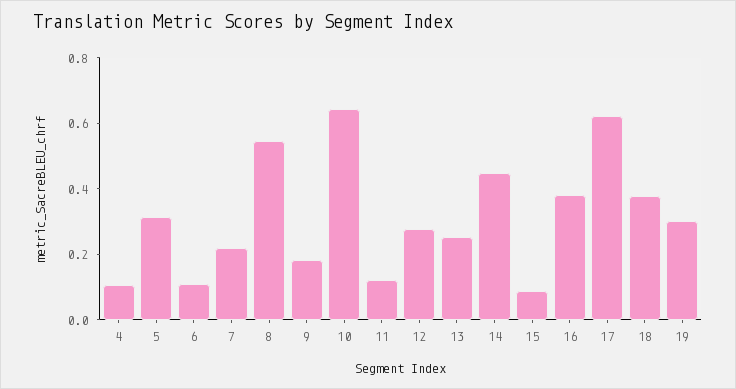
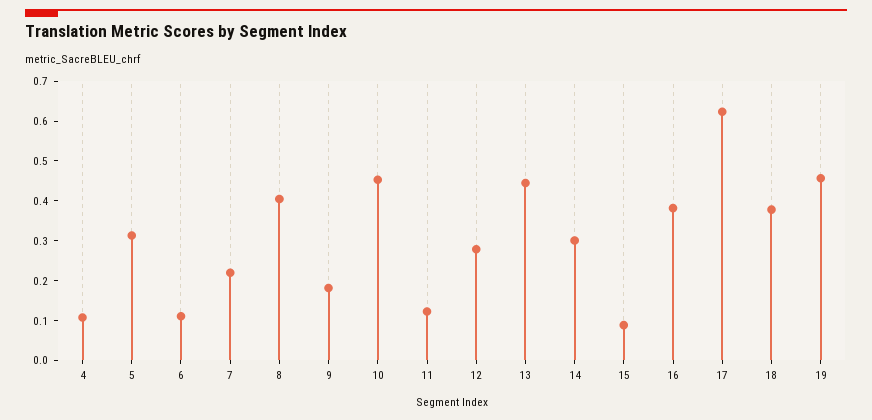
8: 0.55 -> 0.4
10: 0.65 -> 0.45
13: 0.25 -> 0.45
14: 0.45 -> 0.3
19: 0.3 -> 0.45

